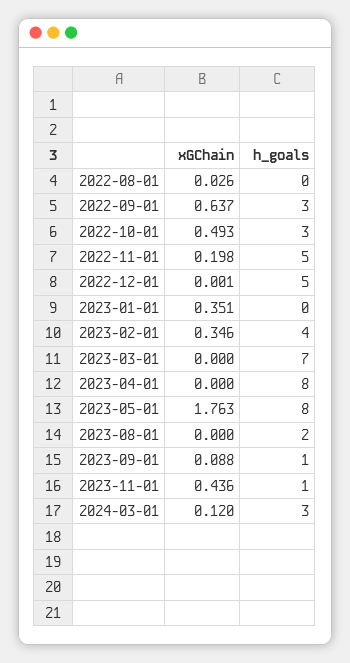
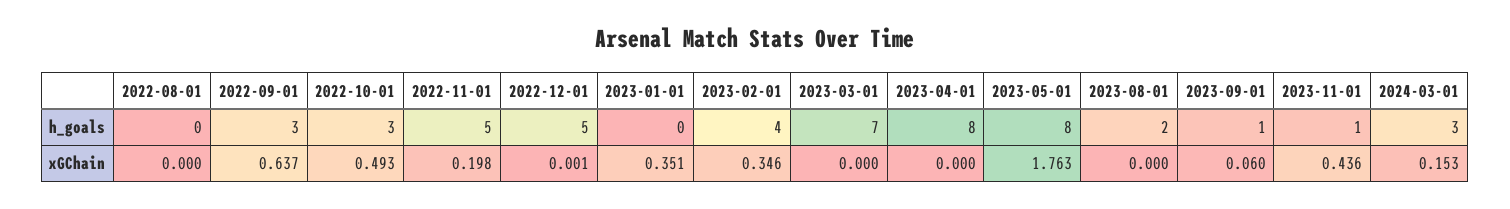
xGChain, 2022-08-01: 0.026 -> 0
xGChain, 2023-09-01: 0.088 -> 0.06
xGChain, 2024-03-01: 0.12 -> 0.153

